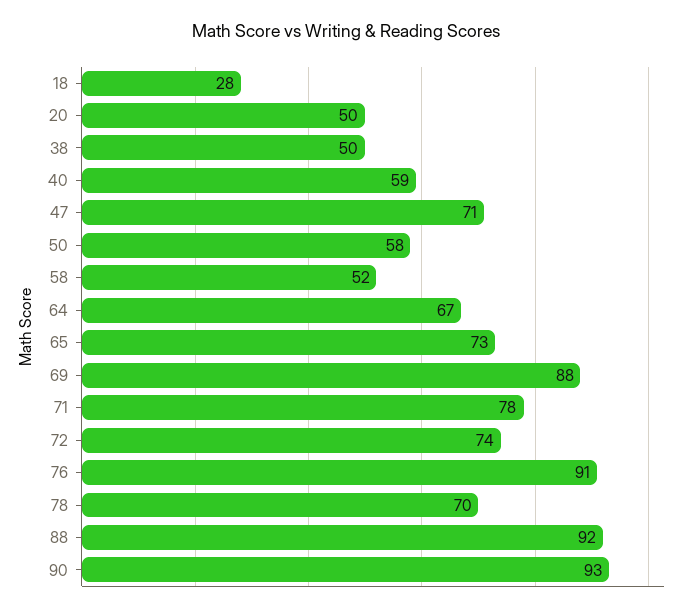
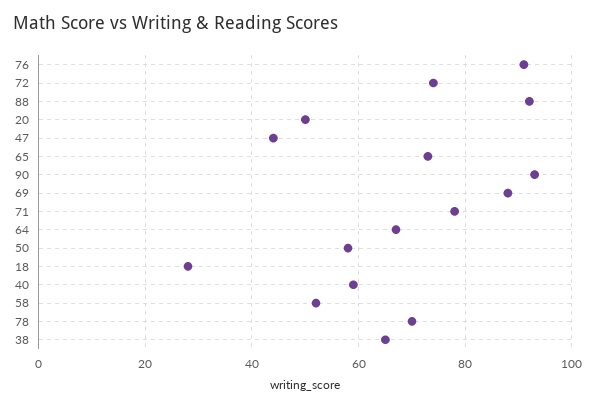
38: 50 -> 65
47: 71 -> 45

